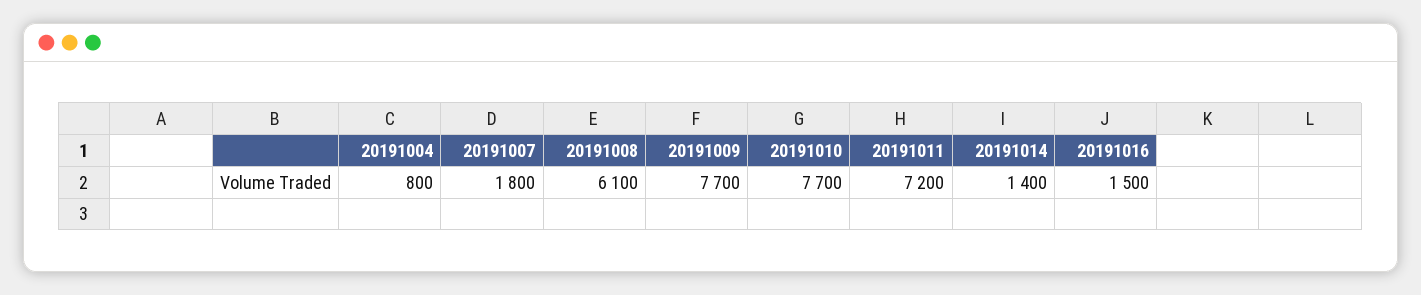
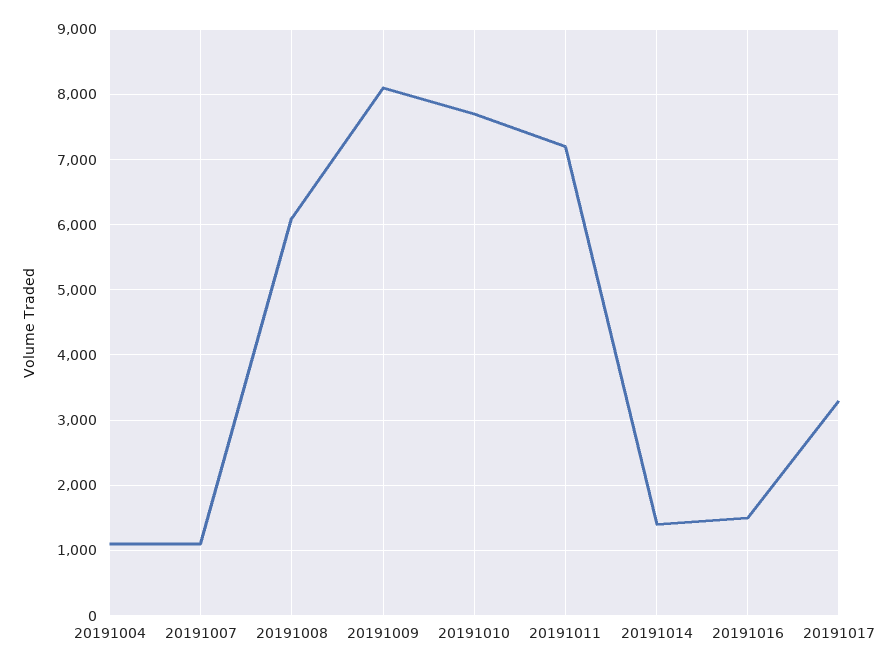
20191004: 800 -> 1100
20191007: 1800 -> 1100
20191009: 7700 -> 8100
20191017: none -> 3300

